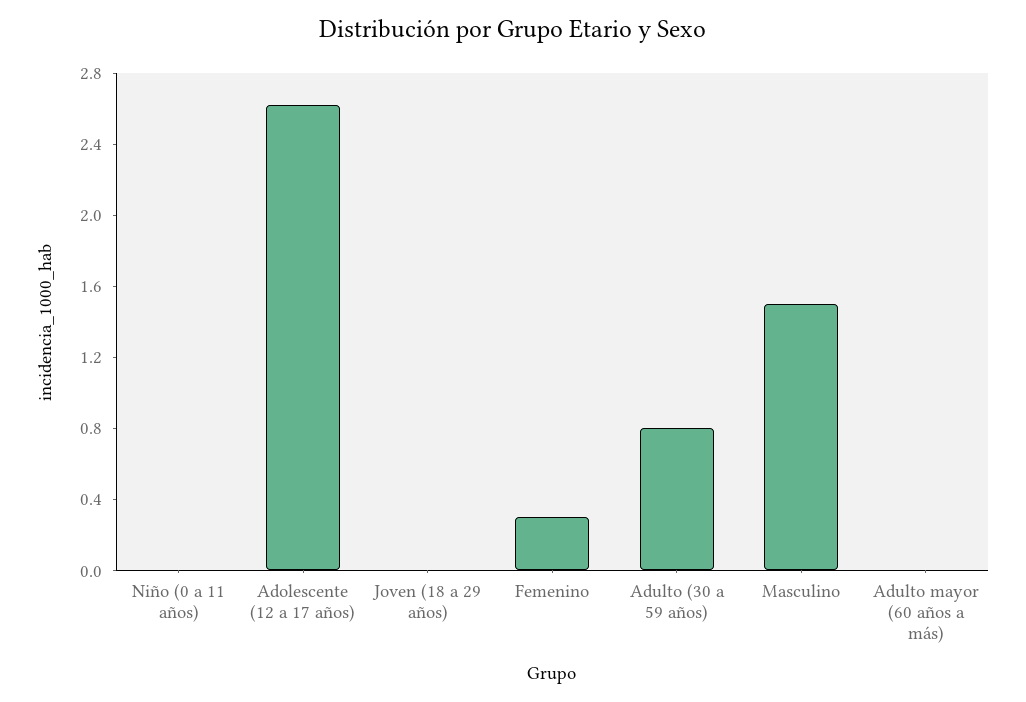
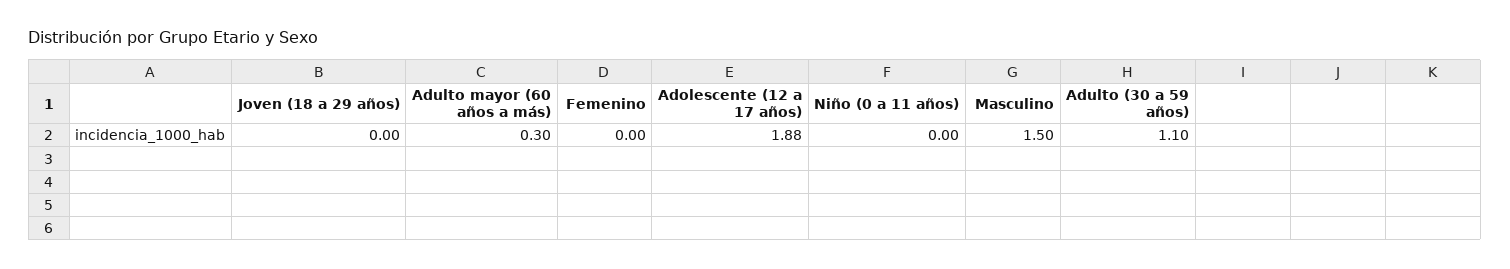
Adolescente (12 a 17 años): 2.6 -> 1.88
Femenino: 0.3 -> 0
Adulto (30 a 59 años): 0.8 -> 1.1
Adulto mayor (60 años a más): 0 -> 0.3

